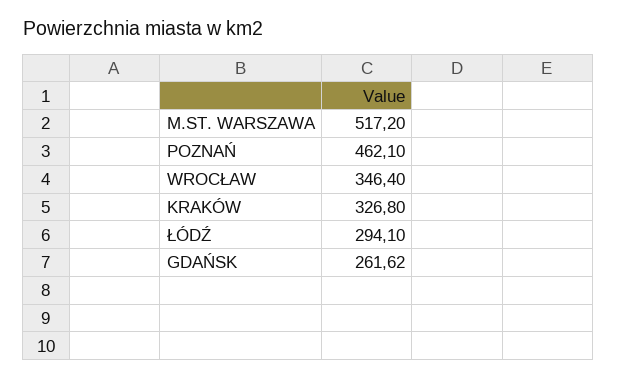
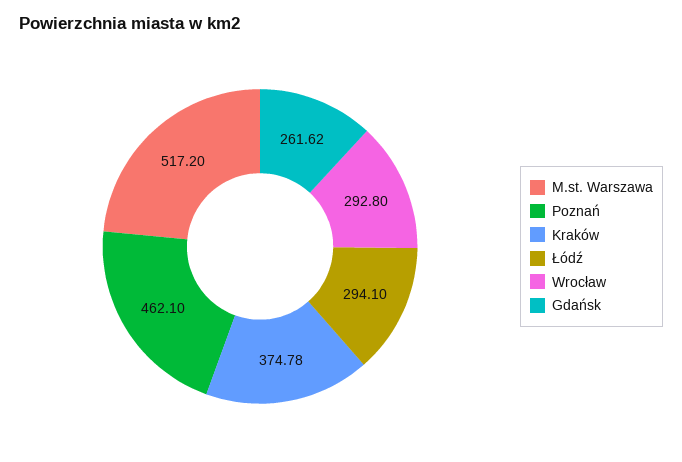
WROCŁAW: 346.4 -> 292.8
KRAKÓW: 326.8 -> 374.78

